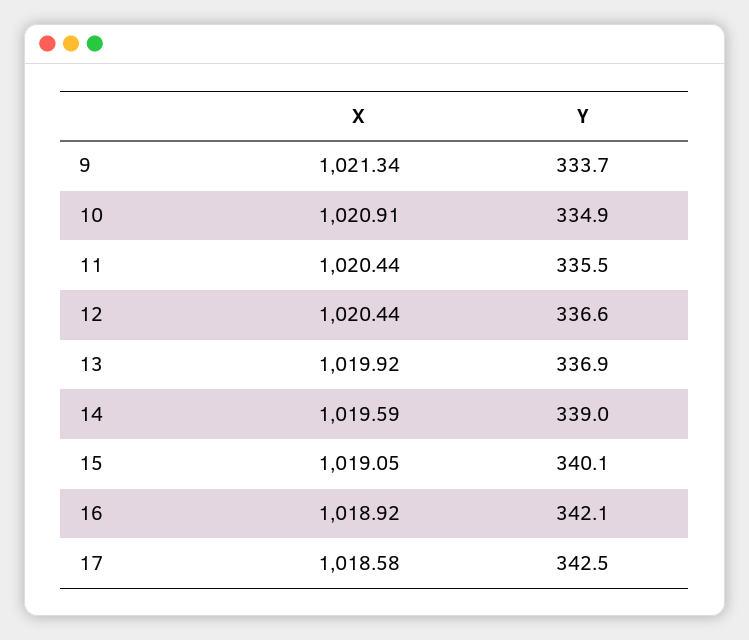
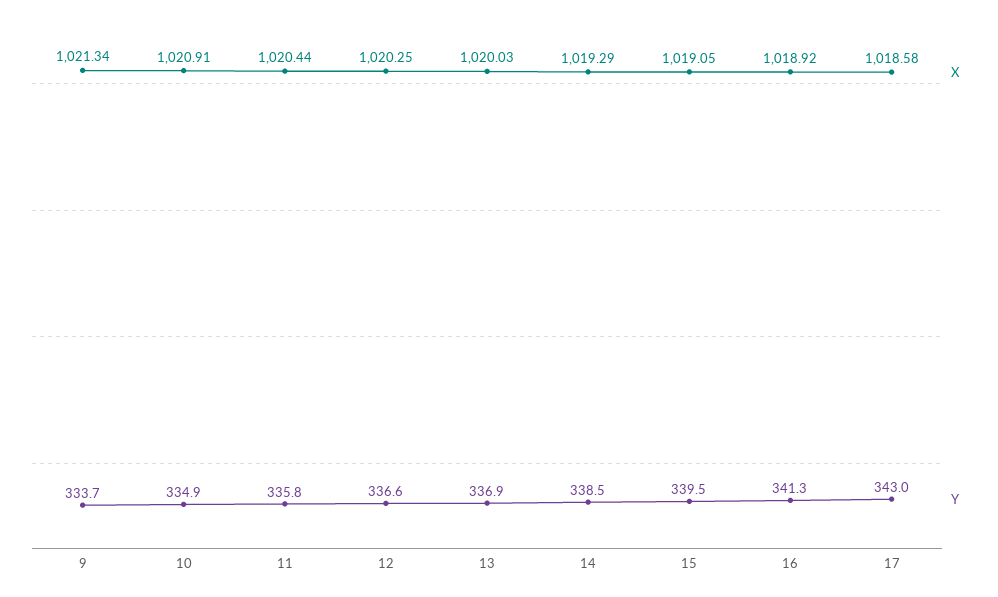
Y, 11: 335.5 -> 335.8
X, 12: 1020.44 -> 1020.25
X, 13: 1019.92 -> 1020.03
X, 14: 1019.59 -> 1019.29
Y, 14: 339 -> 338.5
Y, 15: 340.1 -> 339.5
Y, 16: 342.1 -> 341.3
Y, 17: 342.5 -> 343

